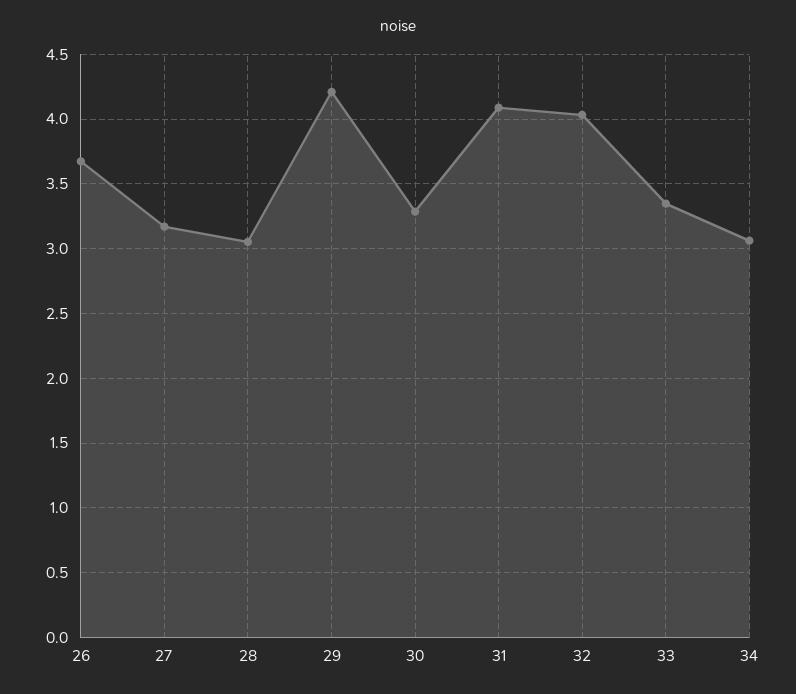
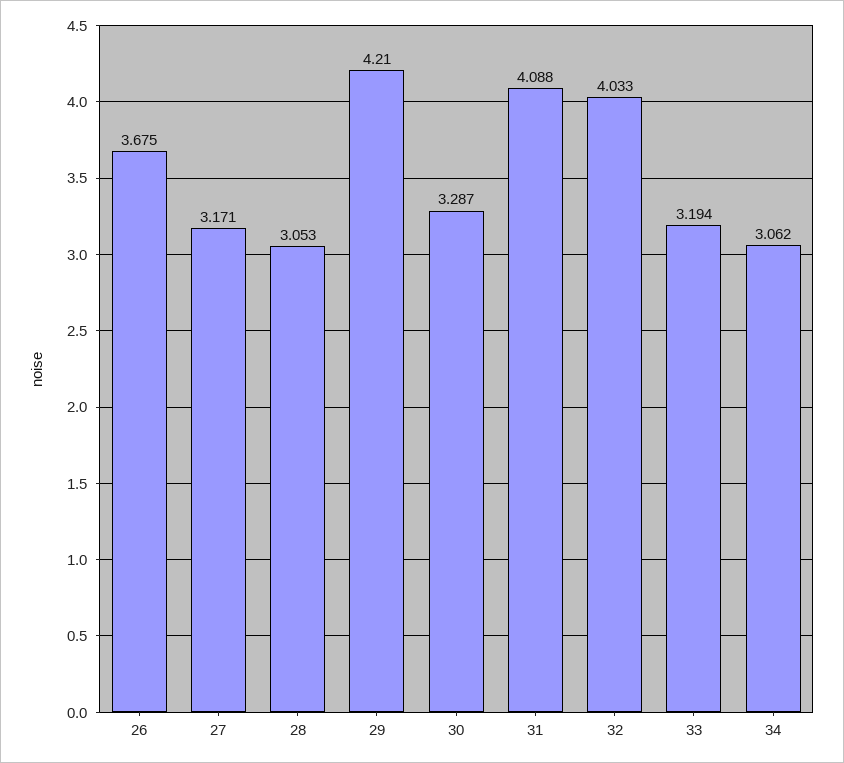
33: 3.35 -> 3.194

